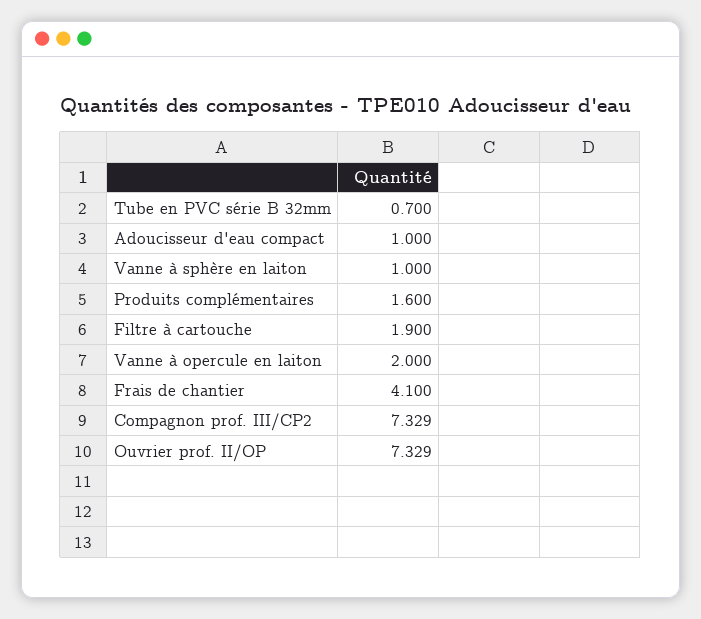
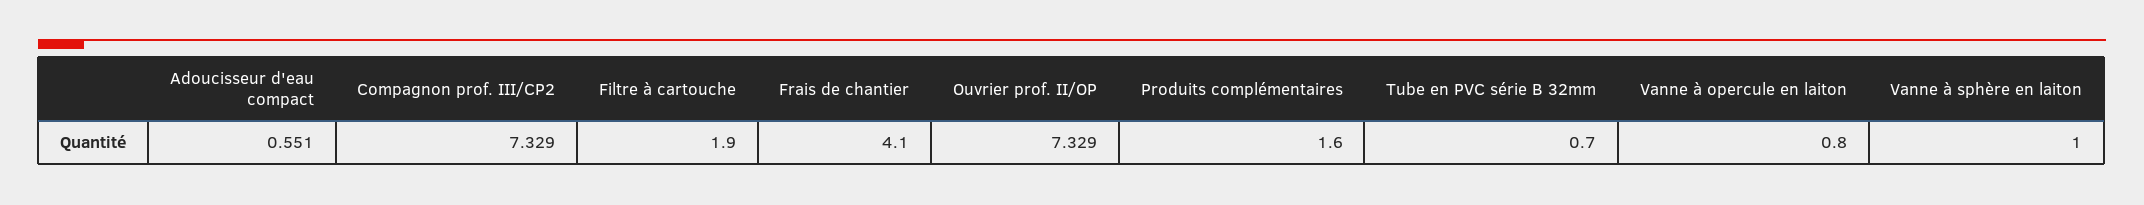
Adoucisseur d'eau compact: 1 -> 0.551
Vanne à opercule en laiton: 2 -> 0.8

